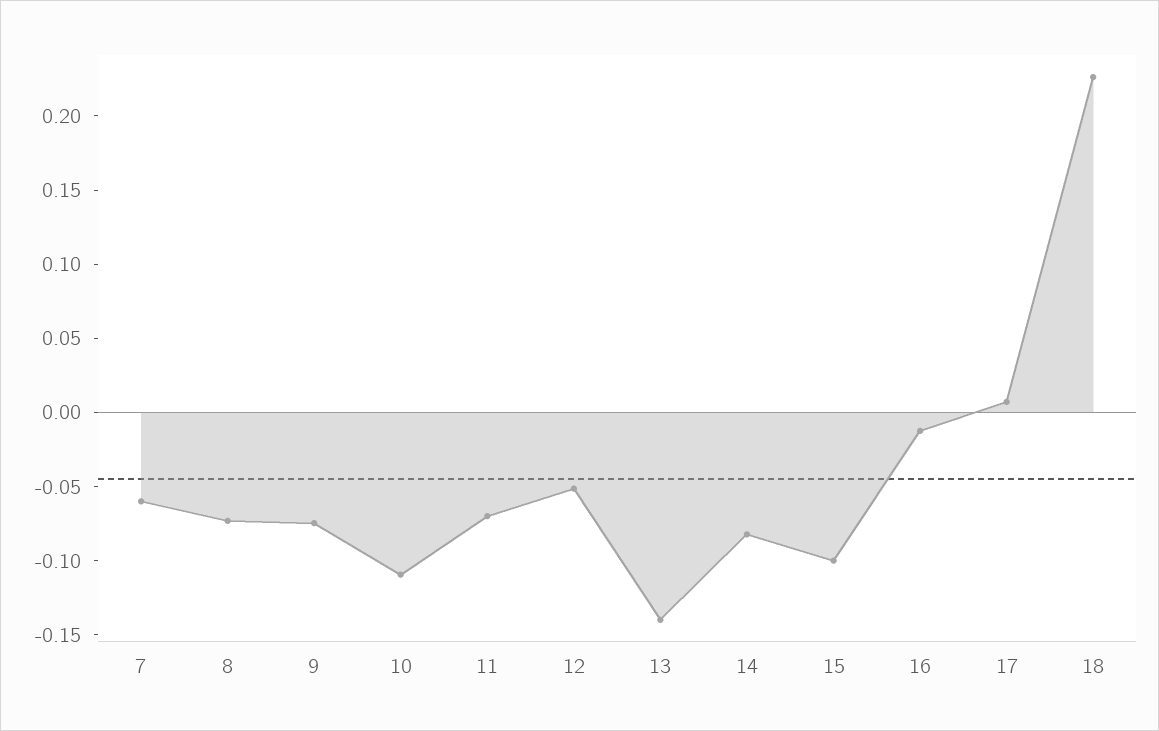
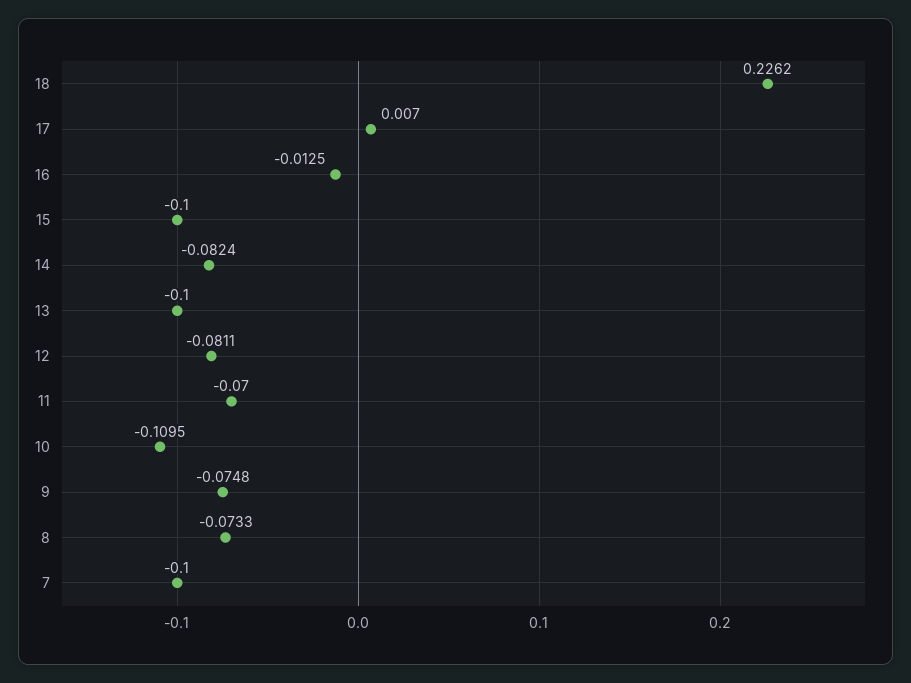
7: -0.06 -> -0.1
12: -0.05 -> -0.0811
13: -0.14 -> -0.1

